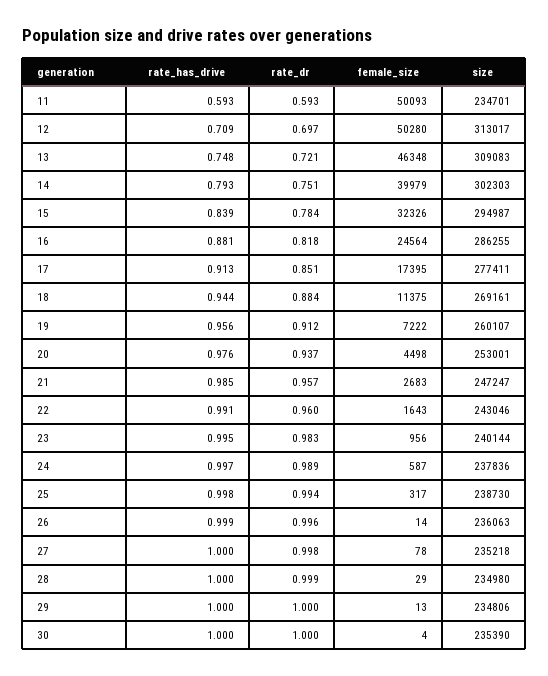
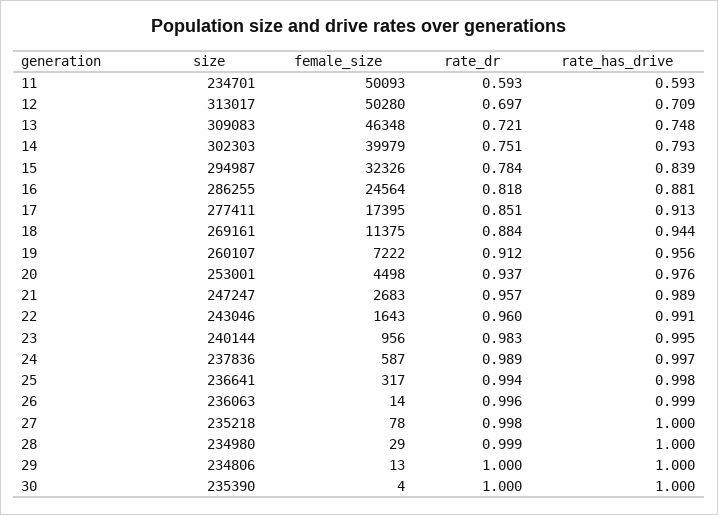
rate_has_drive, 21: 0.985 -> 0.989
size, 25: 238730 -> 236641

